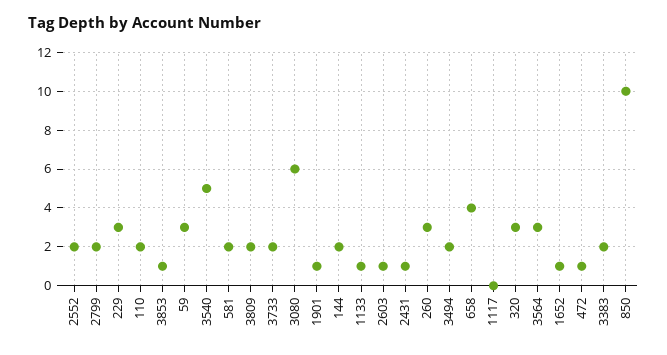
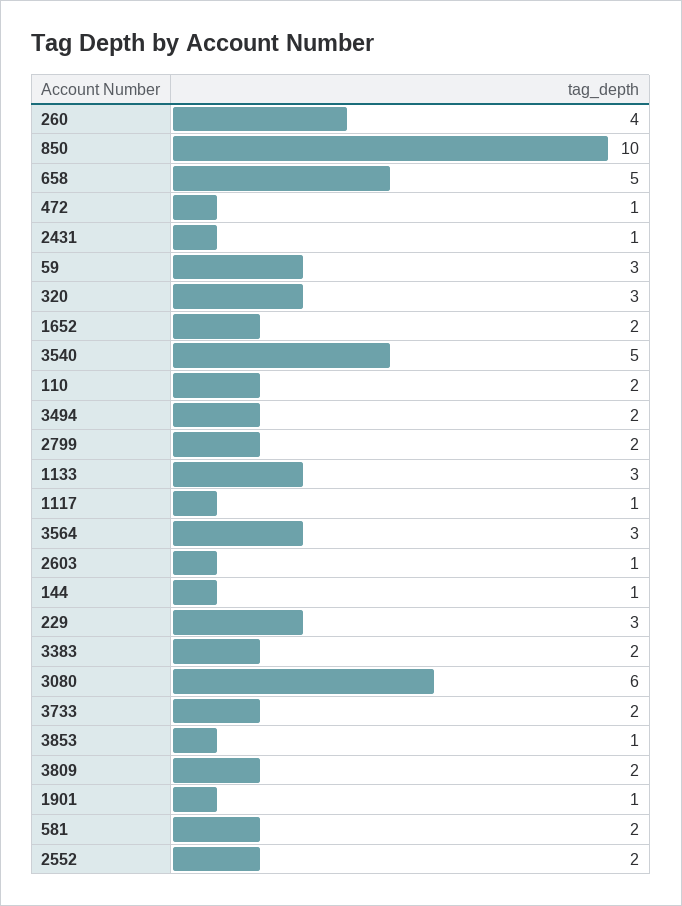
144: 2 -> 1
1133: 1 -> 3
260: 3 -> 4
658: 4 -> 5
1117: 0 -> 1
1652: 1 -> 2

